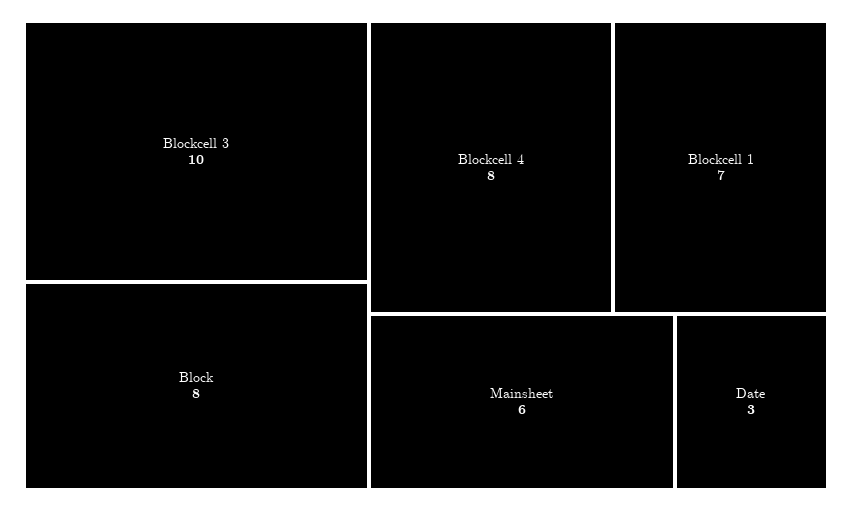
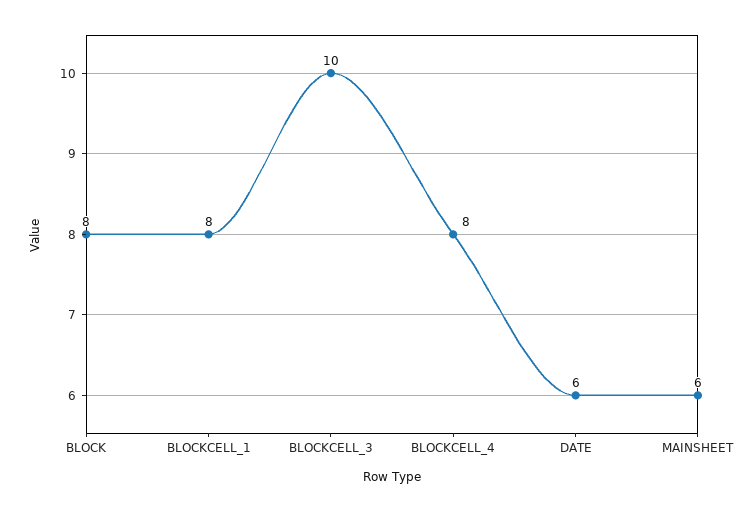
Blockcell 1: 7 -> 8
Date: 3 -> 6

